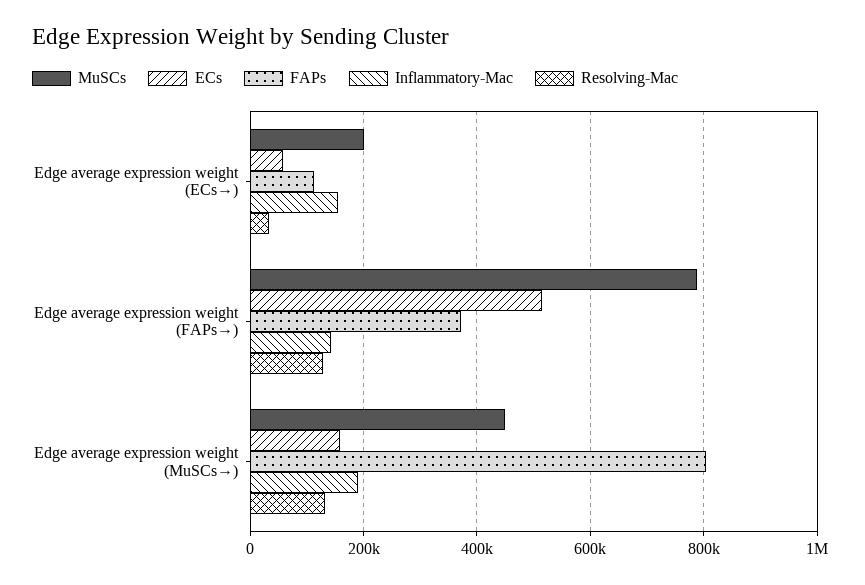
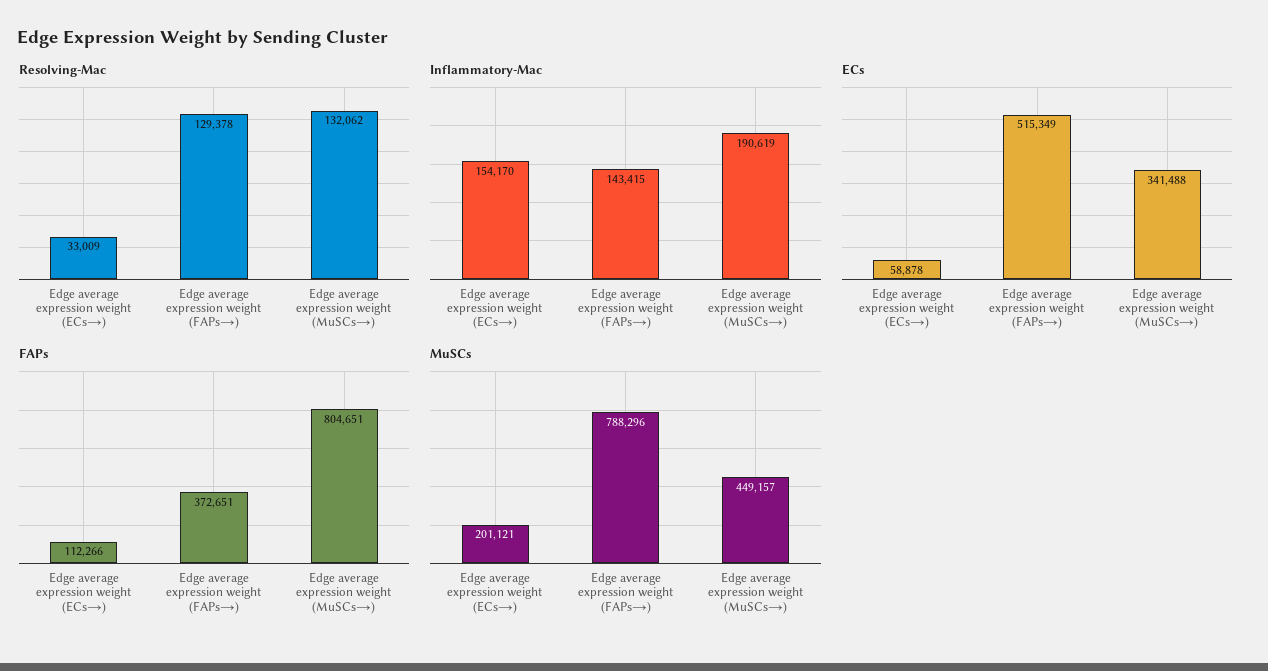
ECs, Edge average expression weight (MuSCs→): 160000 -> 341488

